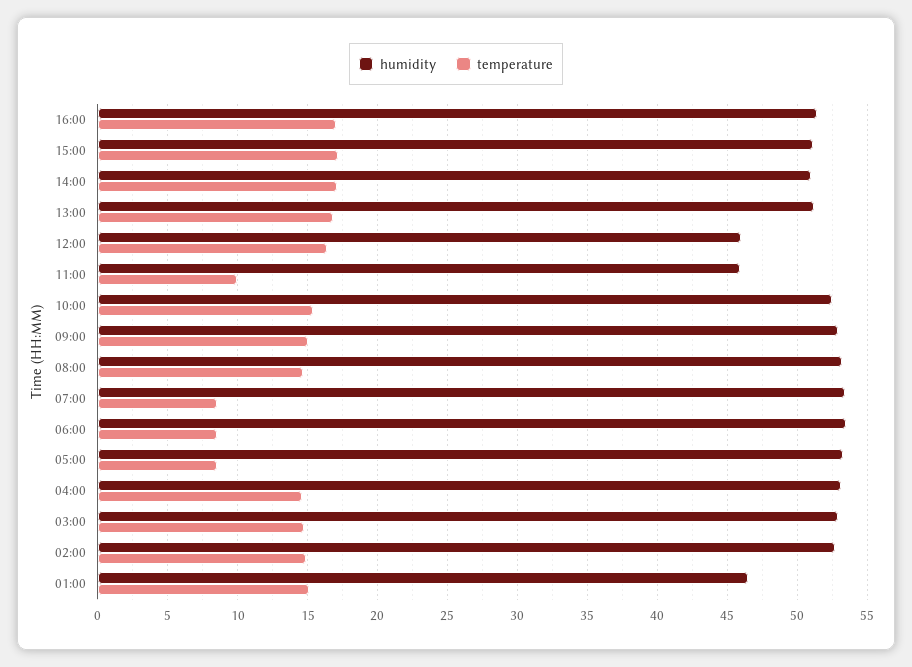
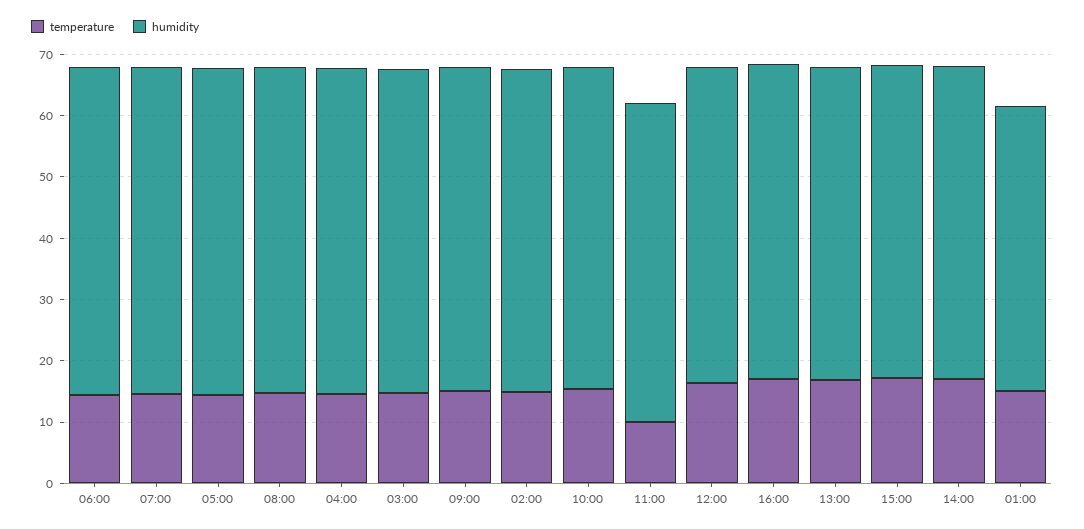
humidity, 12:00: 46 -> 52
humidity, 11:00: 46 -> 52
temperature, 07:00: 8.5 -> 14
temperature, 06:00: 8.5 -> 14
temperature, 05:00: 8.5 -> 14

